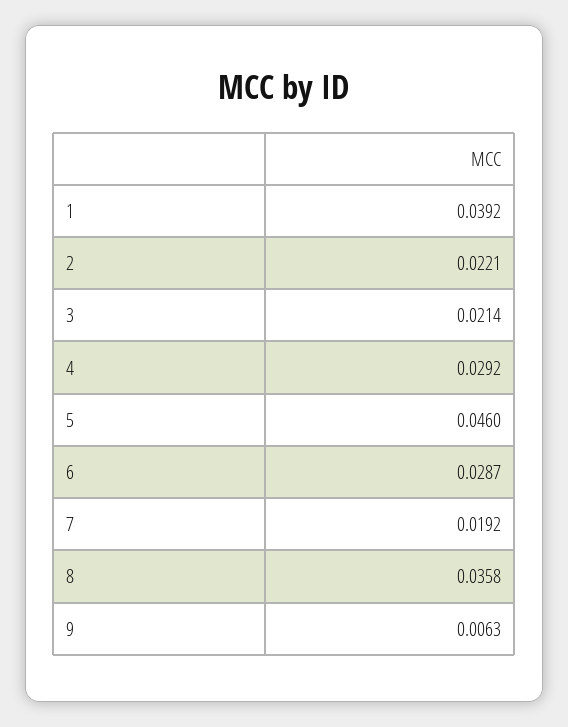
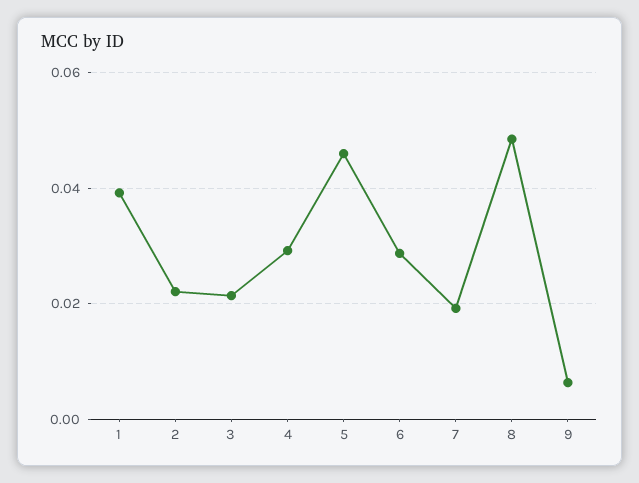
8: 0.0358 -> 0.048

